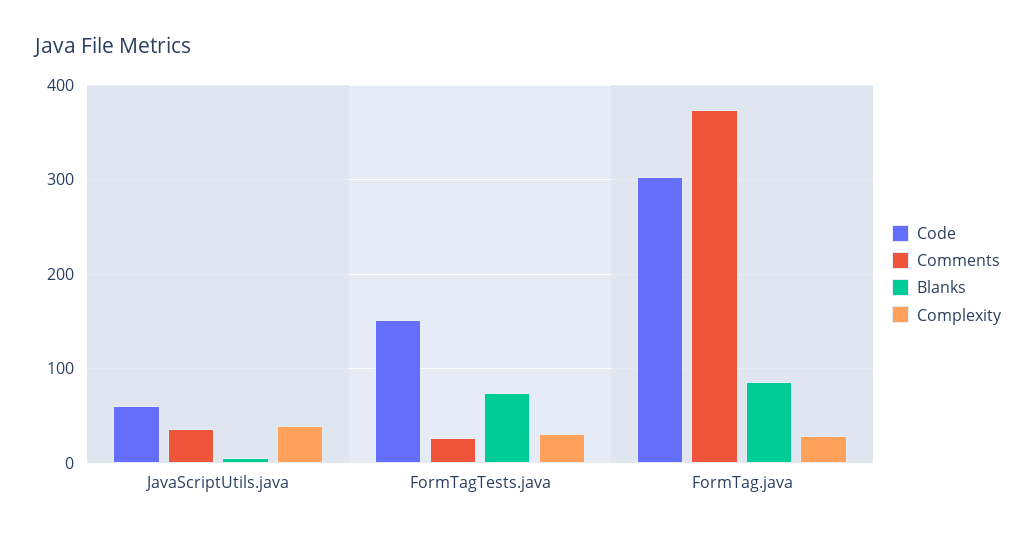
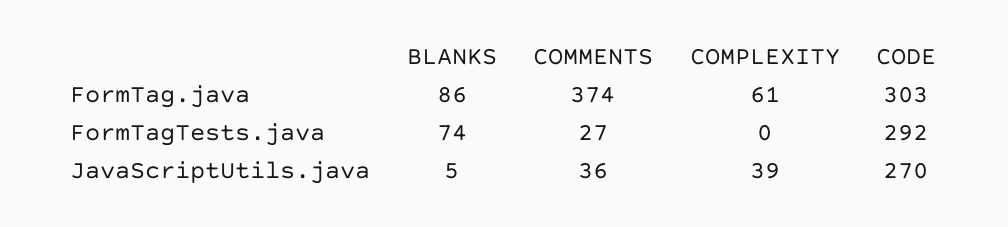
Code, JavaScriptUtils.java: 60 -> 270
Code, FormTagTests.java: 150 -> 292
Complexity, FormTagTests.java: 30 -> 0
Complexity, FormTag.java: 30 -> 61

